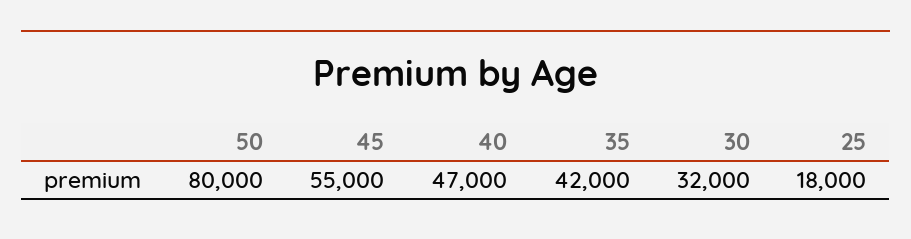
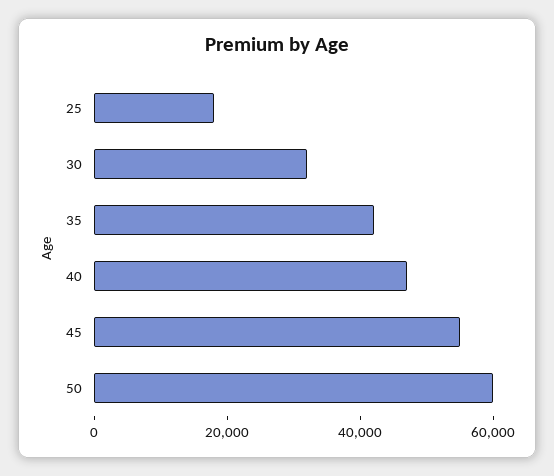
50: 80000 -> 60000

